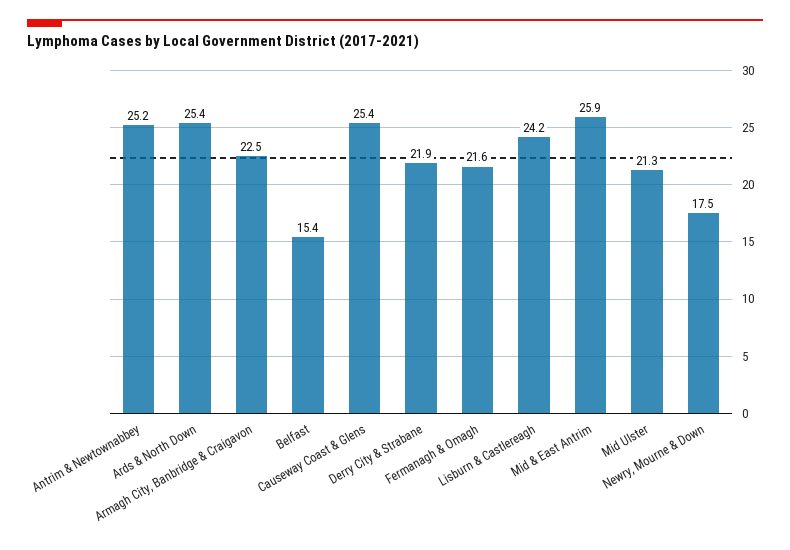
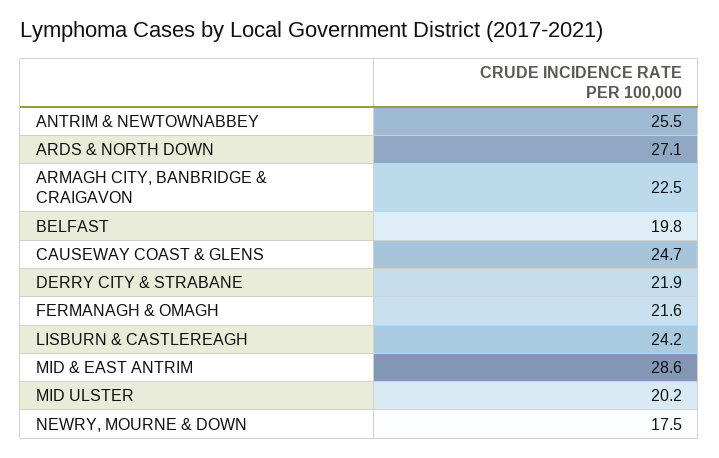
Antrim & Newtownabbey: 25.2 -> 25.5
Ards & North Down: 25.4 -> 27.1
Belfast: 15.4 -> 19.8
Causeway Coast & Glens: 25.4 -> 24.7
Mid & East Antrim: 25.9 -> 28.6
Mid Ulster: 21.3 -> 20.2

